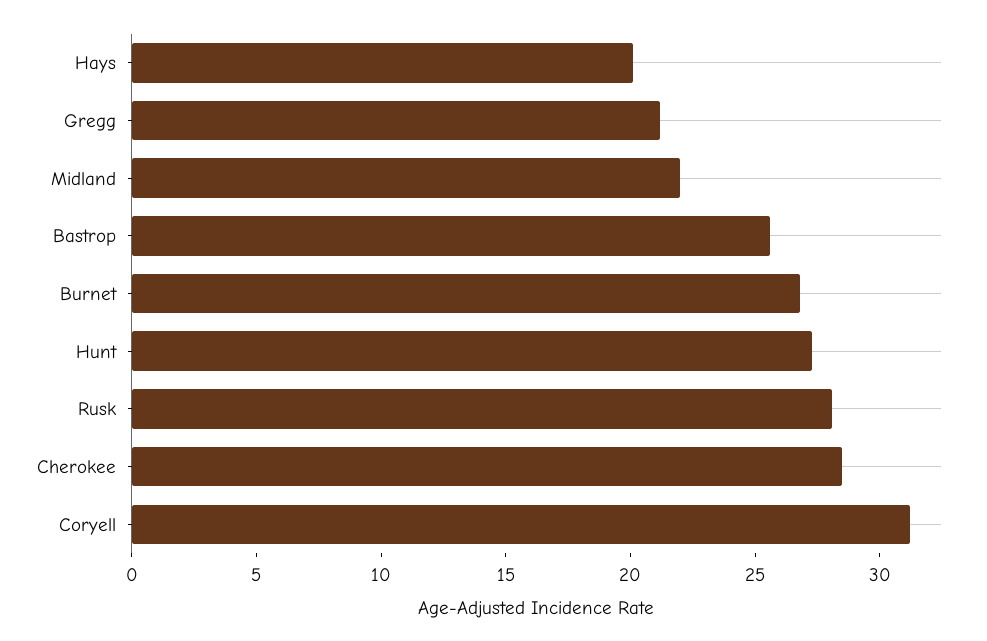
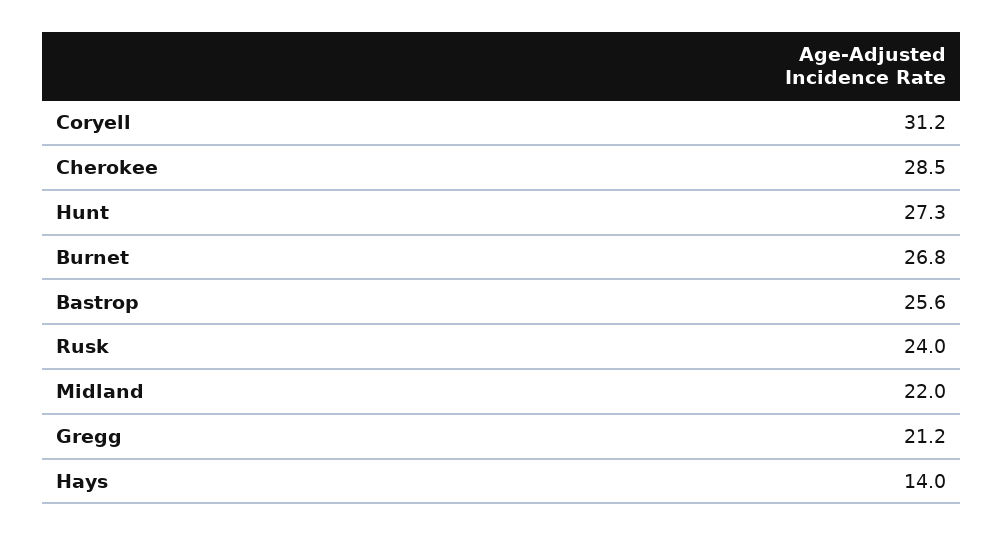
Hays: 20 -> 14
Rusk: 28 -> 24

